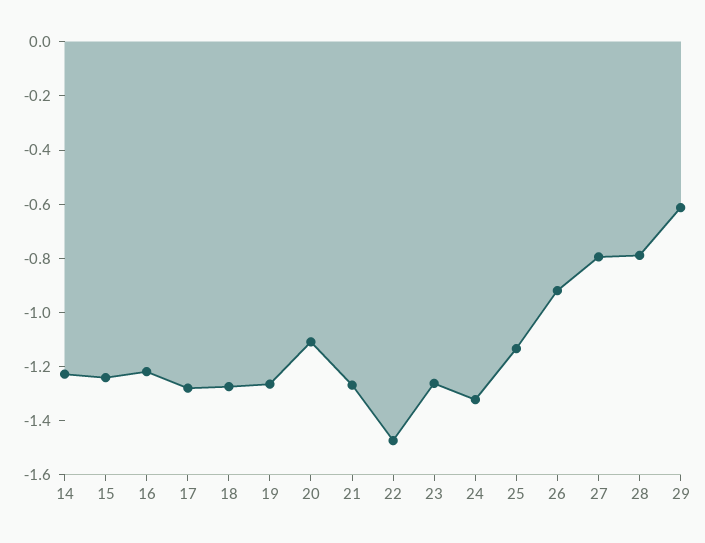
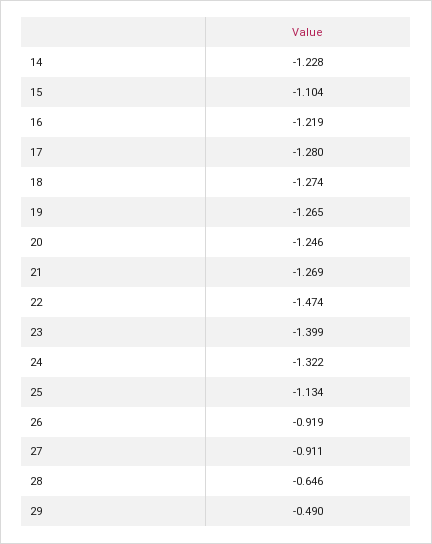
15: -1.25 -> -1.104
20: -1.1 -> -1.246
23: -1.25 -> -1.399
27: -0.8 -> -0.911
28: -0.8 -> -0.646
29: -0.6 -> -0.49

